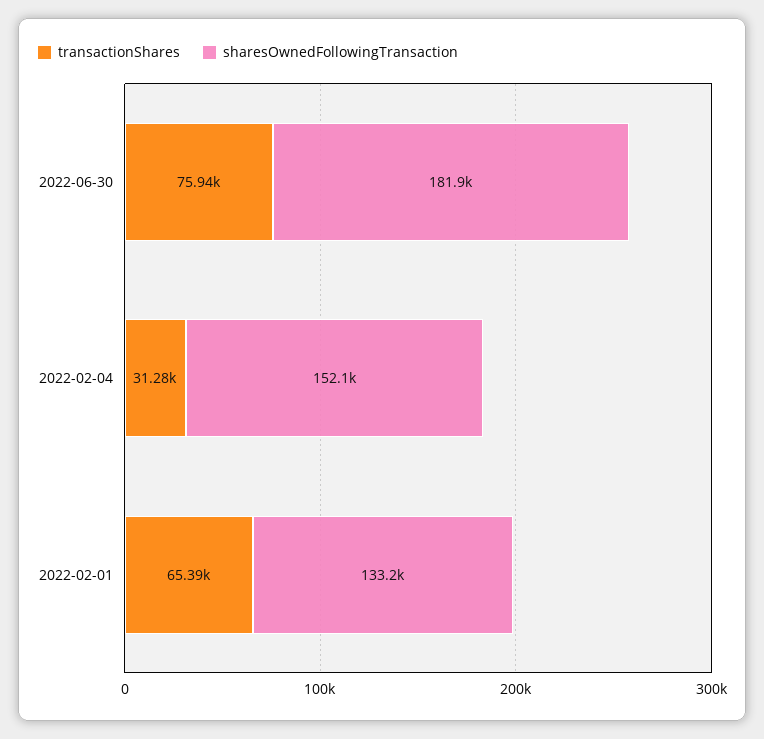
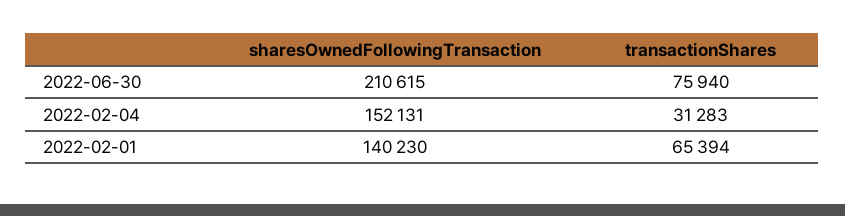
sharesOwnedFollowingTransaction, 2022-06-30: 181900 -> 210615
sharesOwnedFollowingTransaction, 2022-02-01: 133200 -> 140230

